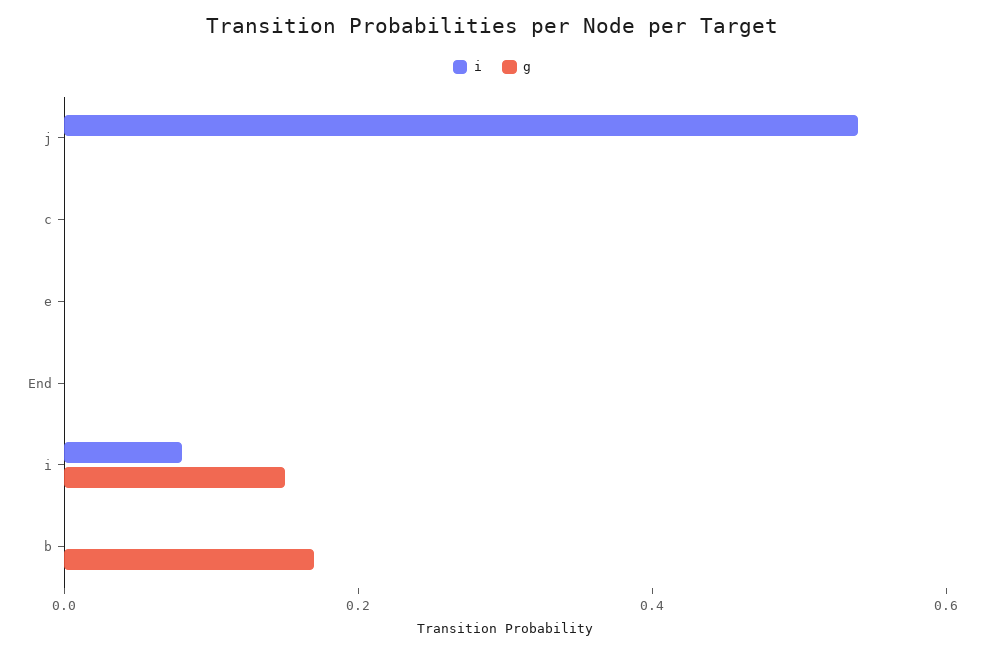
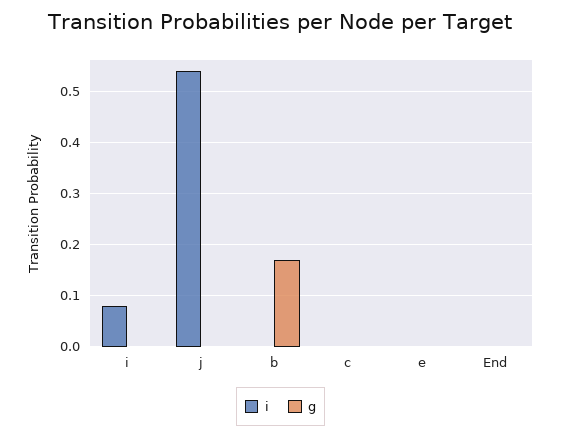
g, i: 0.15 -> 0

